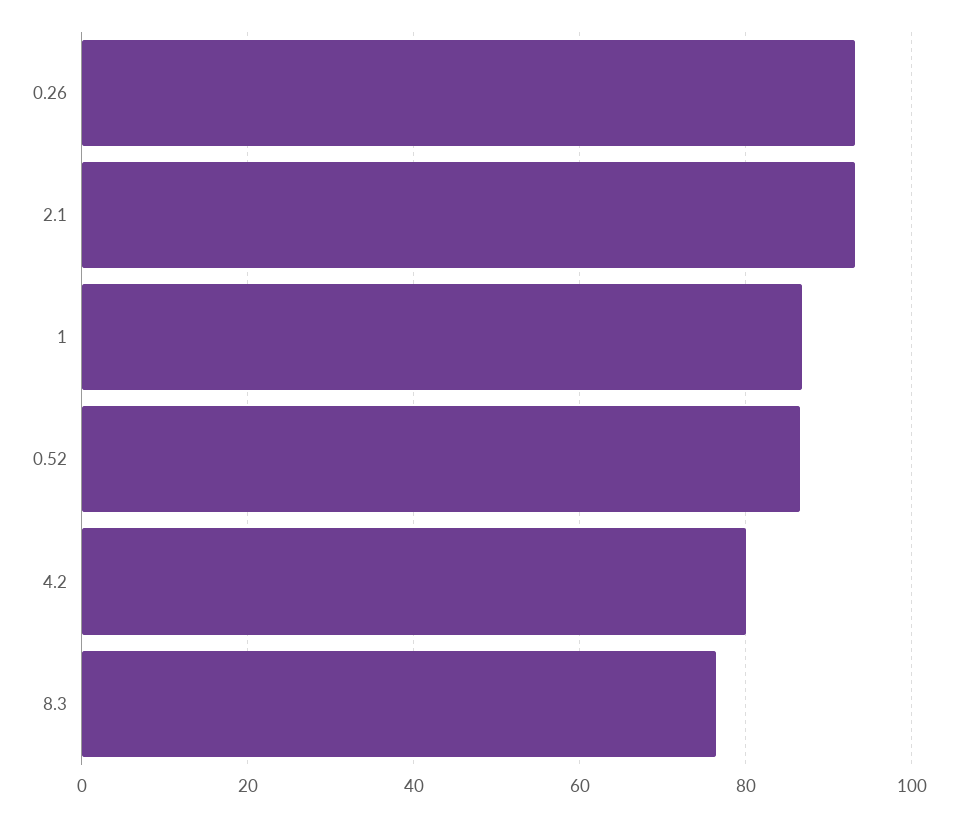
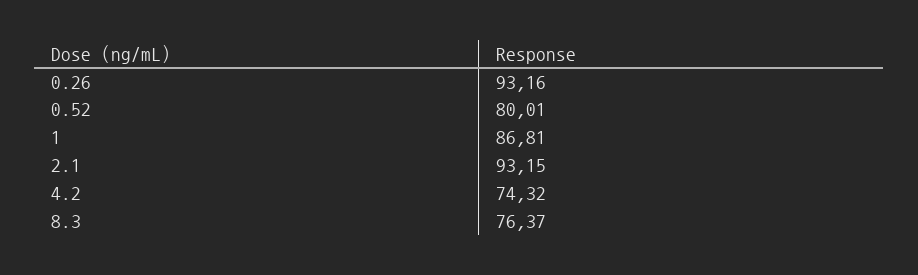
0.52: 86 -> 80.01
4.2: 80 -> 74.32

